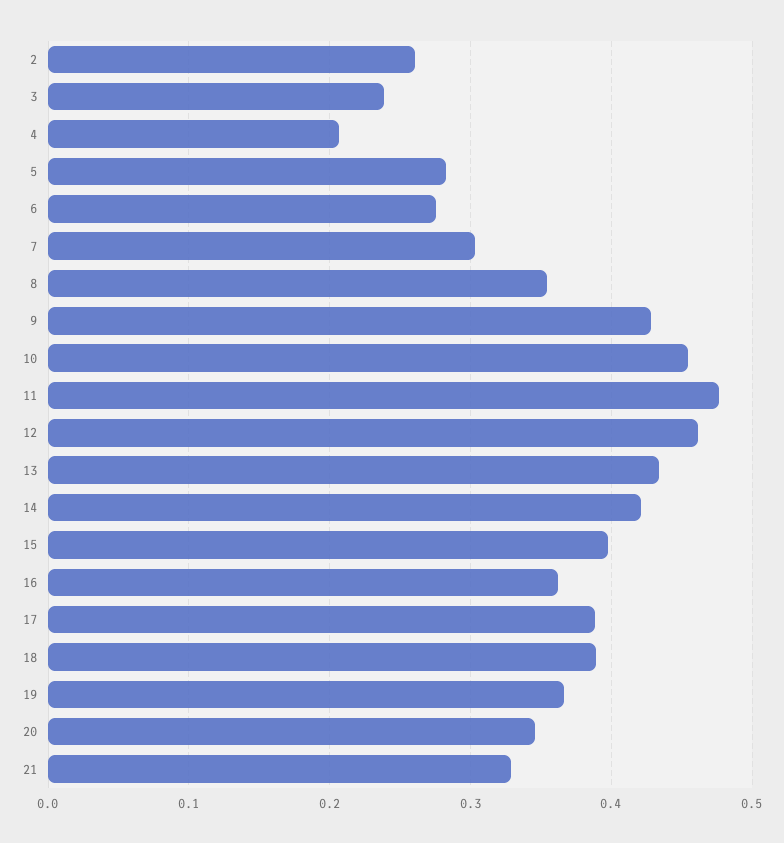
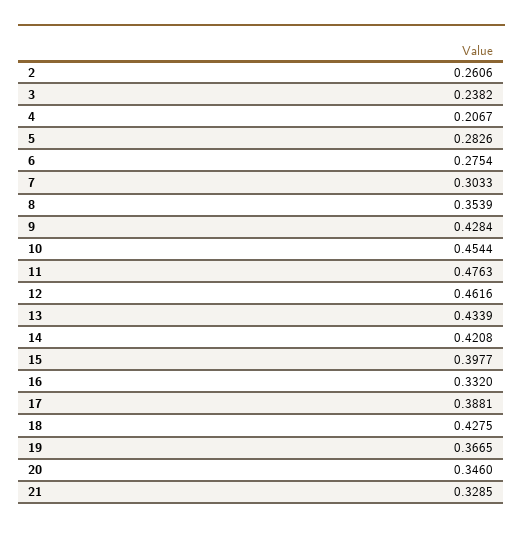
16: 0.36 -> 0.332
18: 0.39 -> 0.4275

